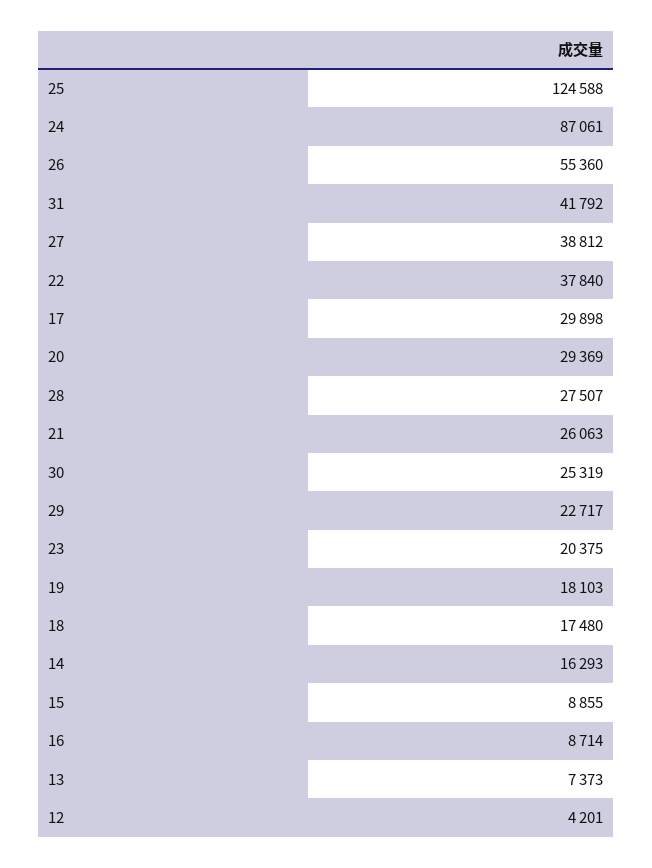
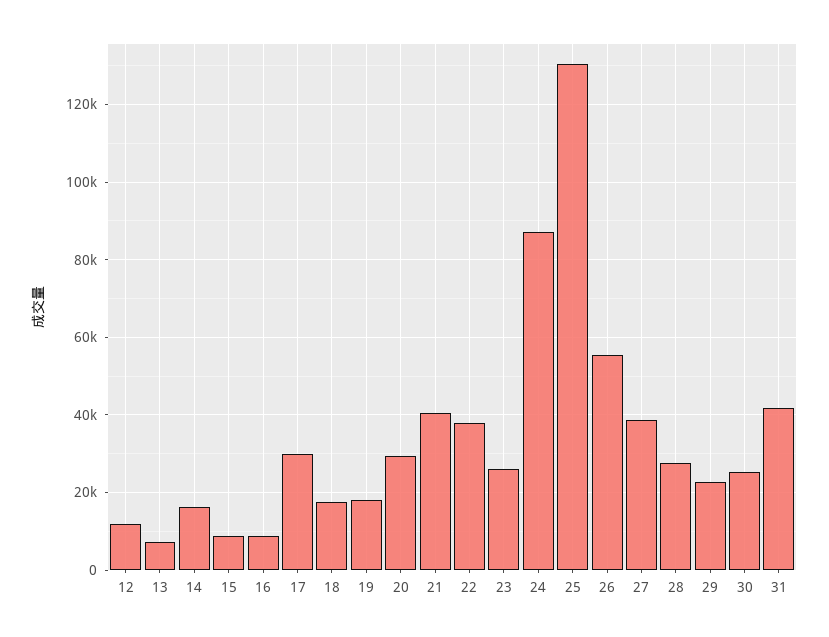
25: 124588 -> 130000
21: 26063 -> 40000
23: 20375 -> 26000
12: 4201 -> 12000

